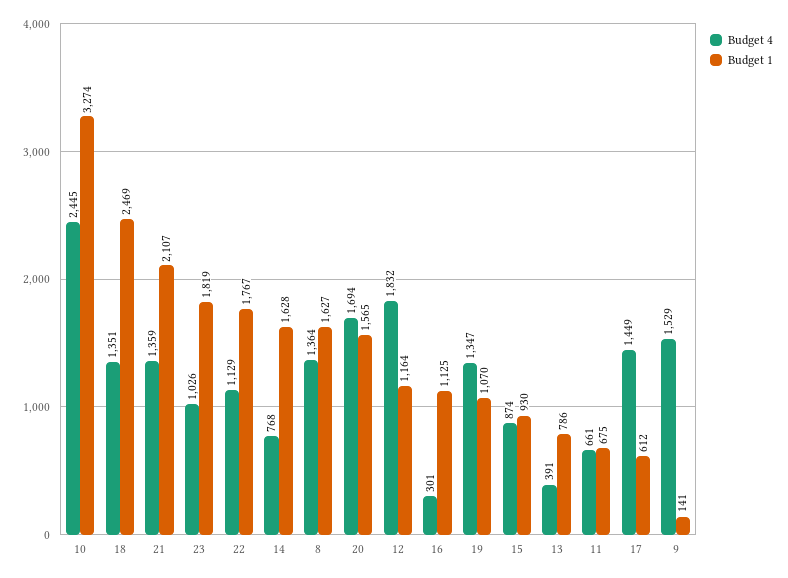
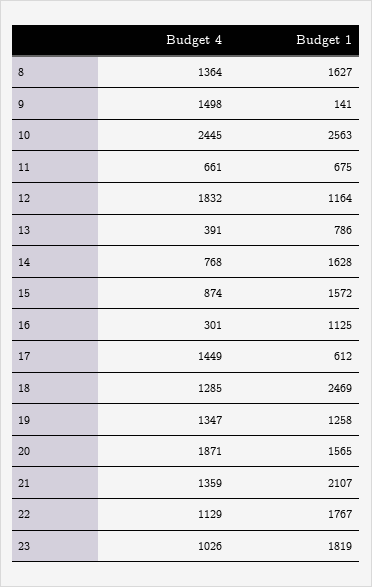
Budget 1, 10: 3274 -> 2563
Budget 4, 18: 1351 -> 1285
Budget 4, 20: 1694 -> 1871
Budget 1, 19: 1070 -> 1258
Budget 1, 15: 930 -> 1572
Budget 4, 9: 1529 -> 1498

